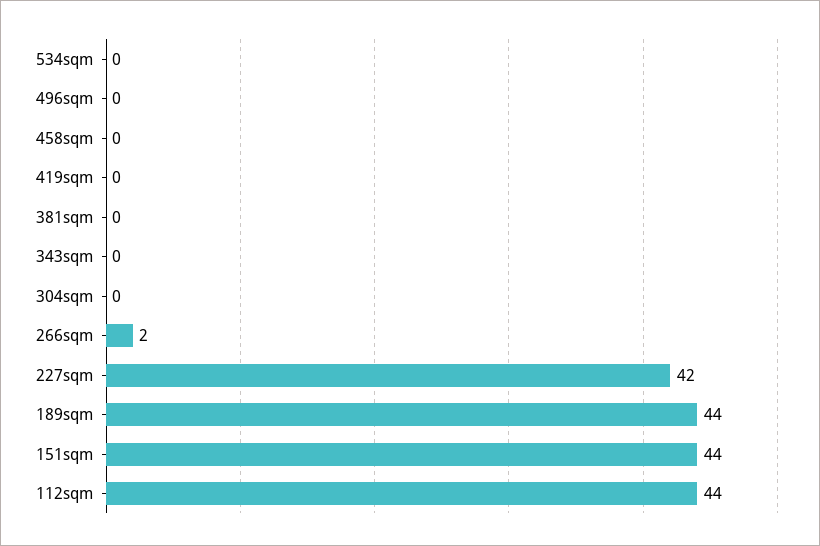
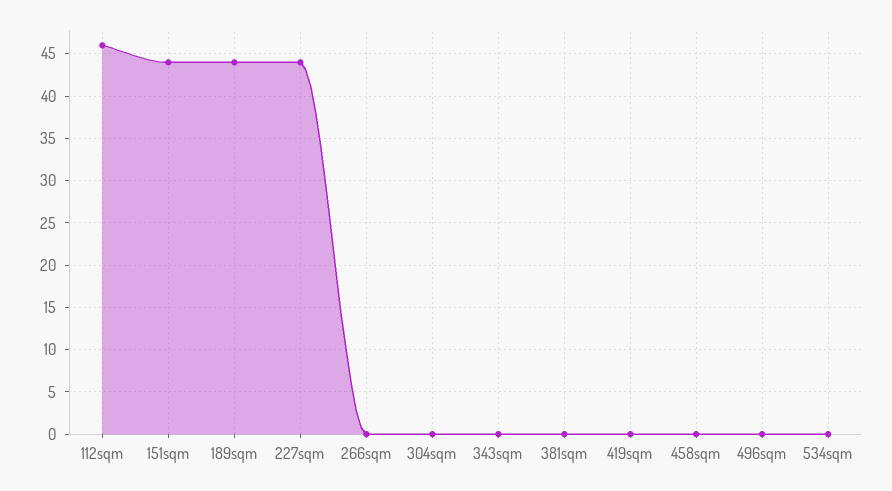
266sqm: 2 -> 0
227sqm: 42 -> 44
112sqm: 44 -> 46

